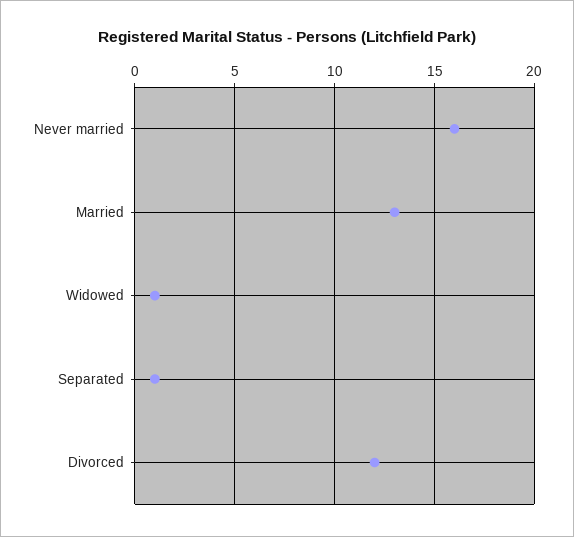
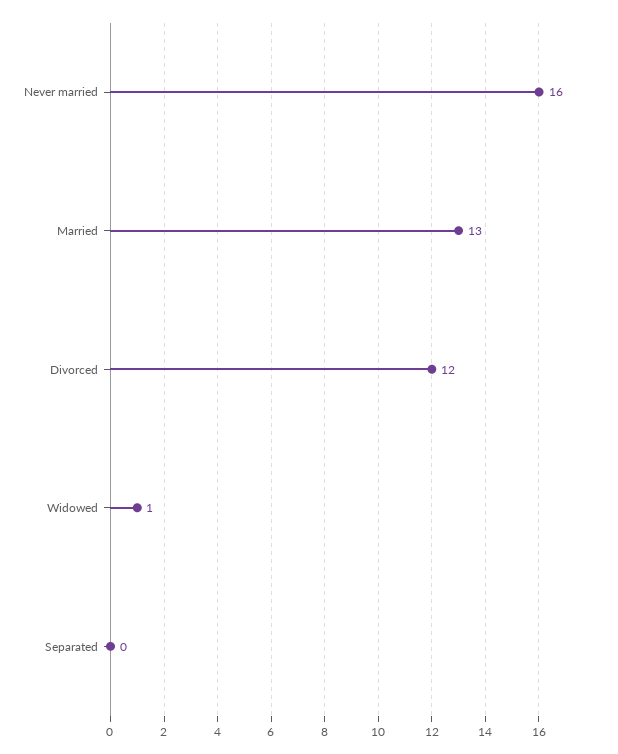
Separated: 1 -> 0

